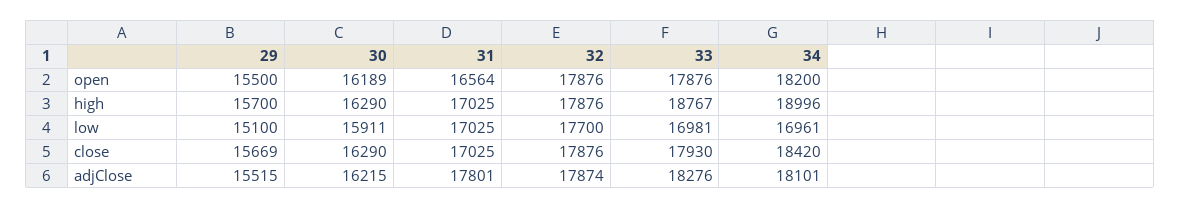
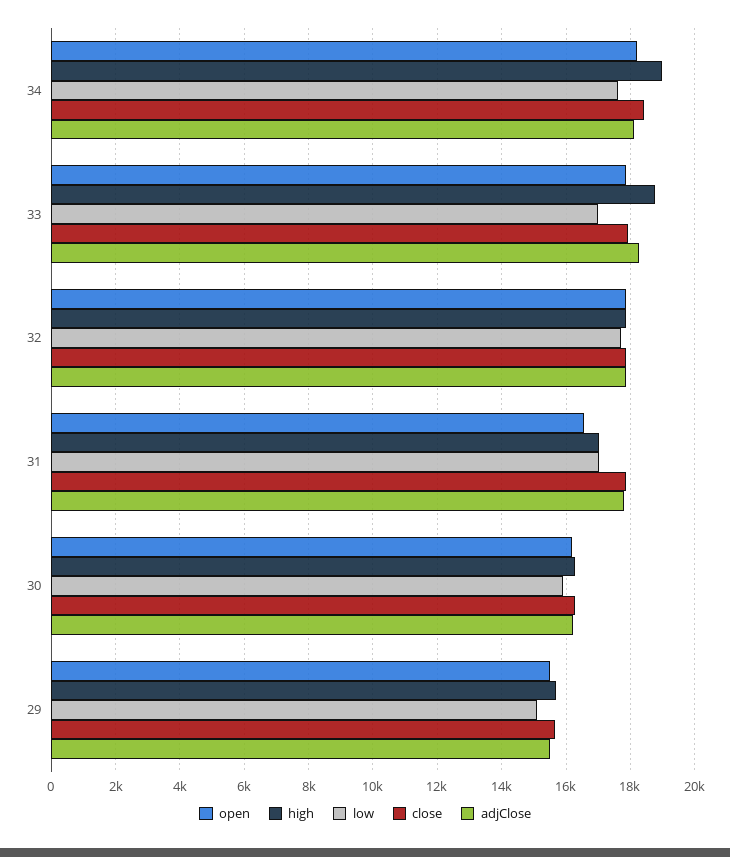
low, 34: 16961 -> 17600
close, 31: 17025 -> 17800

